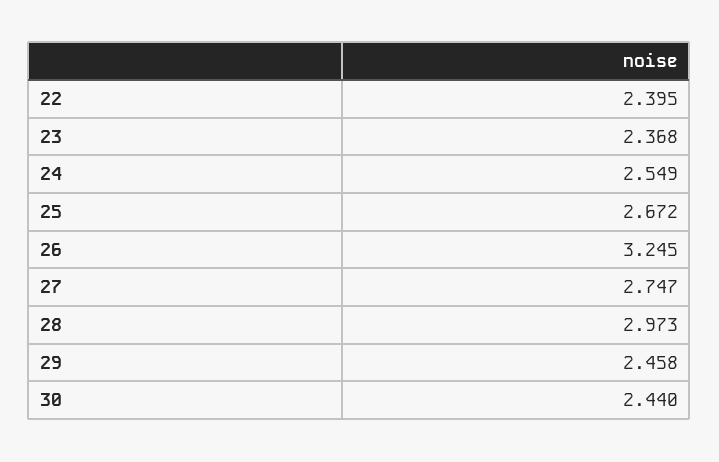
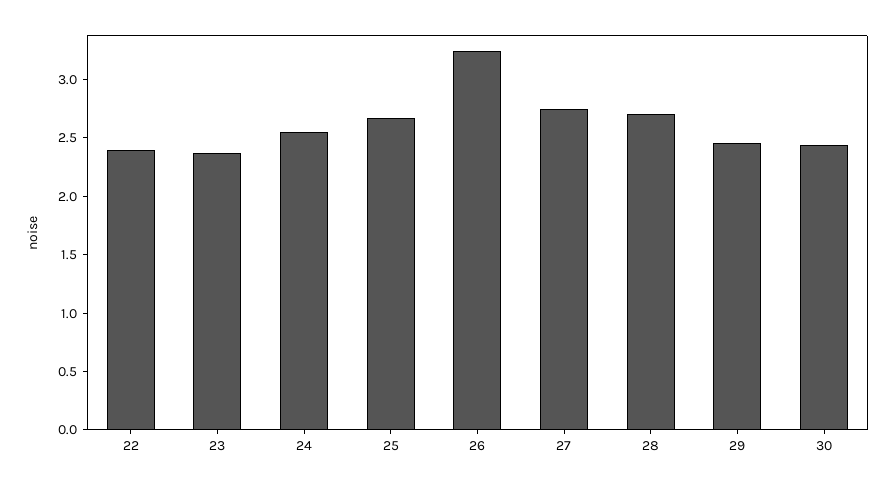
28: 2.973 -> 2.7

